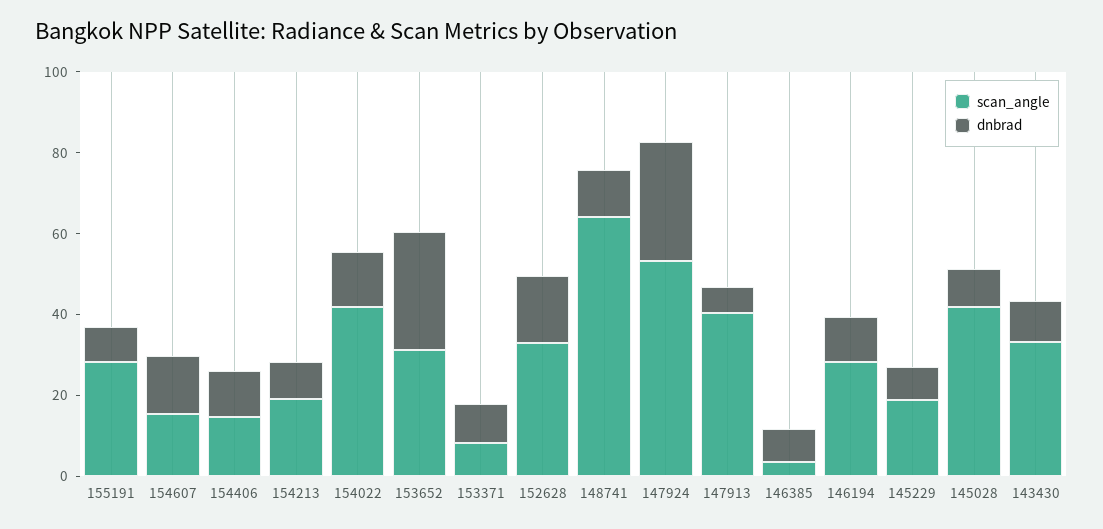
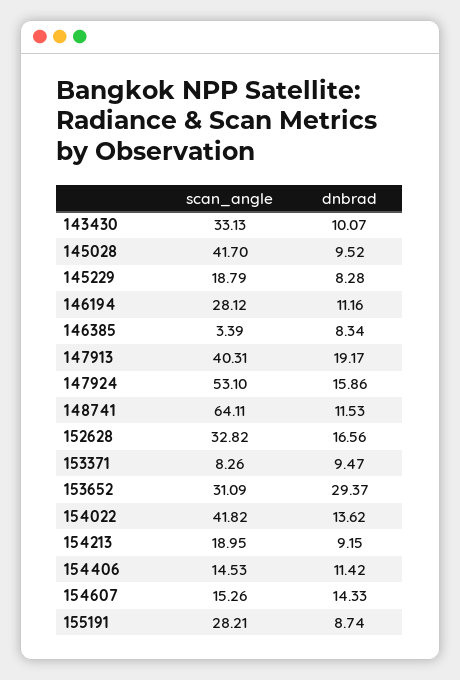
dnbrad, 147924: 30 -> 15.86
dnbrad, 147913: 5 -> 19.17

